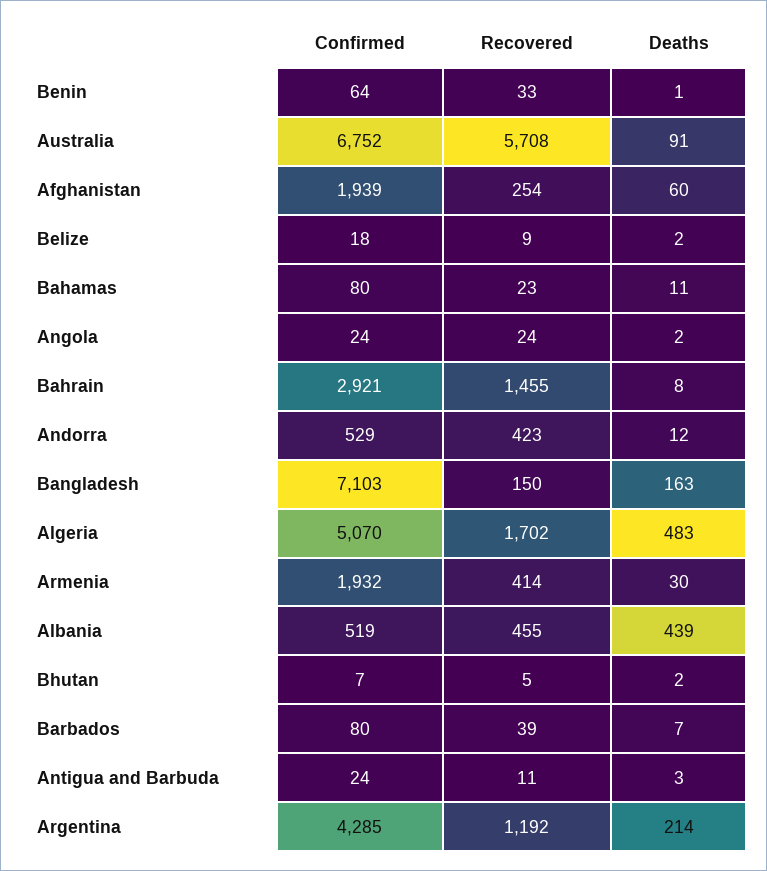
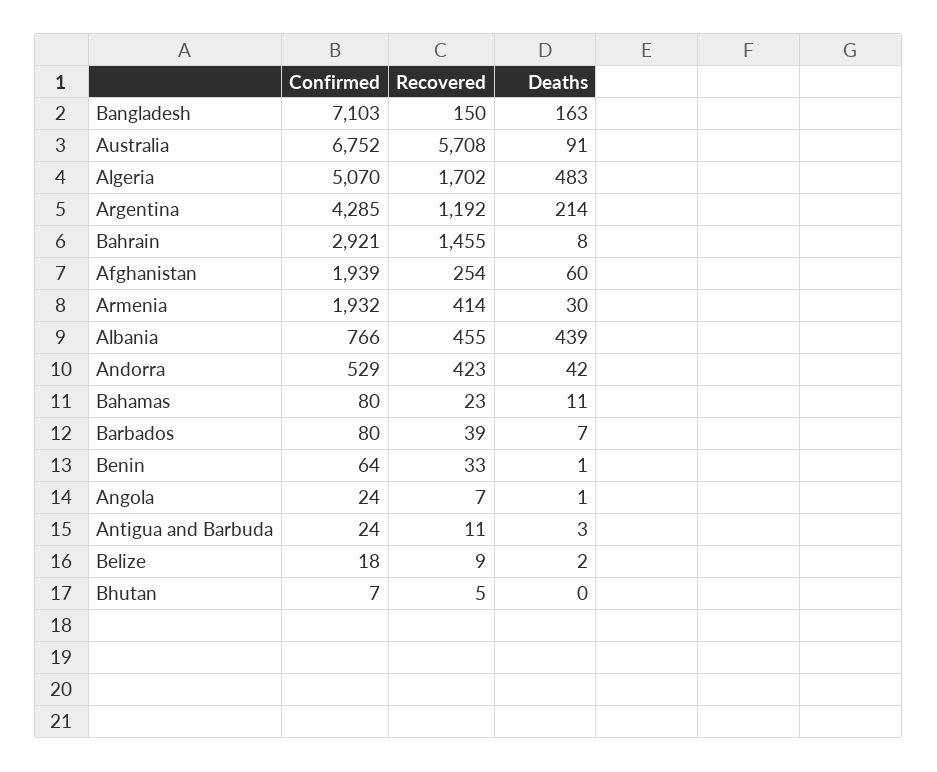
Recovered, Angola: 24 -> 7
Deaths, Angola: 2 -> 1
Deaths, Andorra: 12 -> 42
Confirmed, Albania: 519 -> 766
Deaths, Bhutan: 2 -> 0

